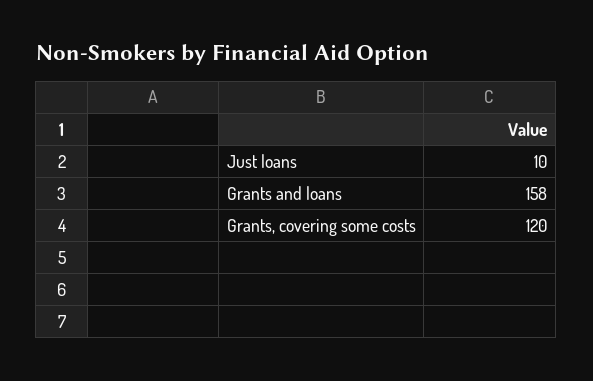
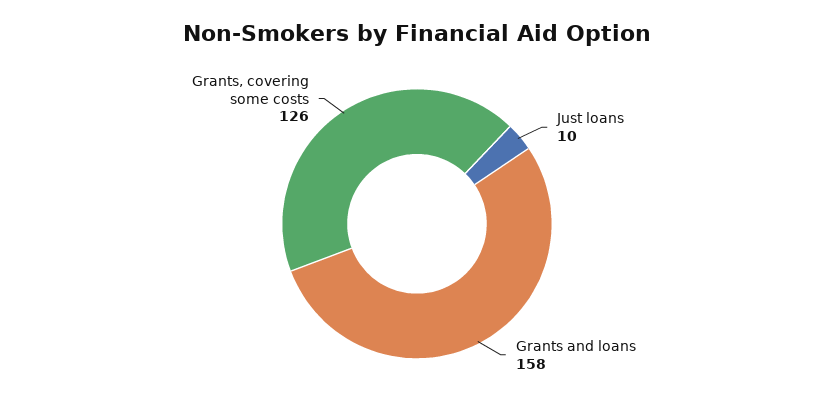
Grants, covering some costs: 120 -> 126

